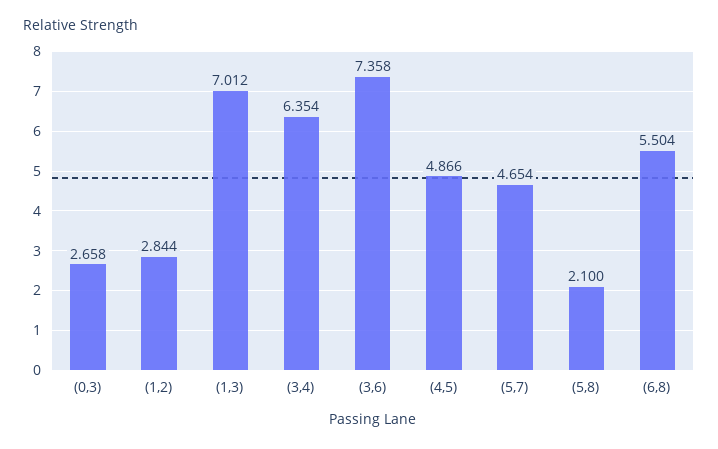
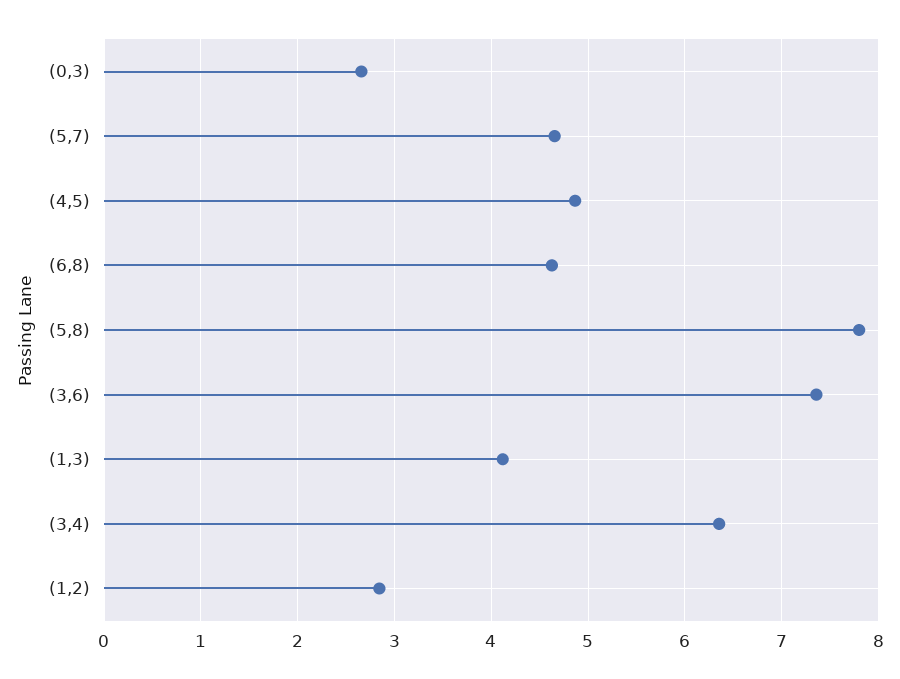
(1,3): 7.012 -> 4.1
(5,8): 2.1 -> 7.8
(6,8): 5.504 -> 4.6

